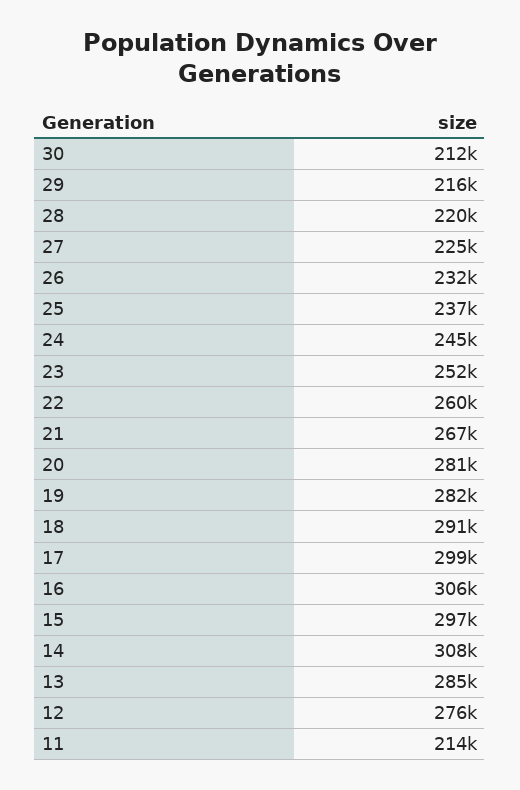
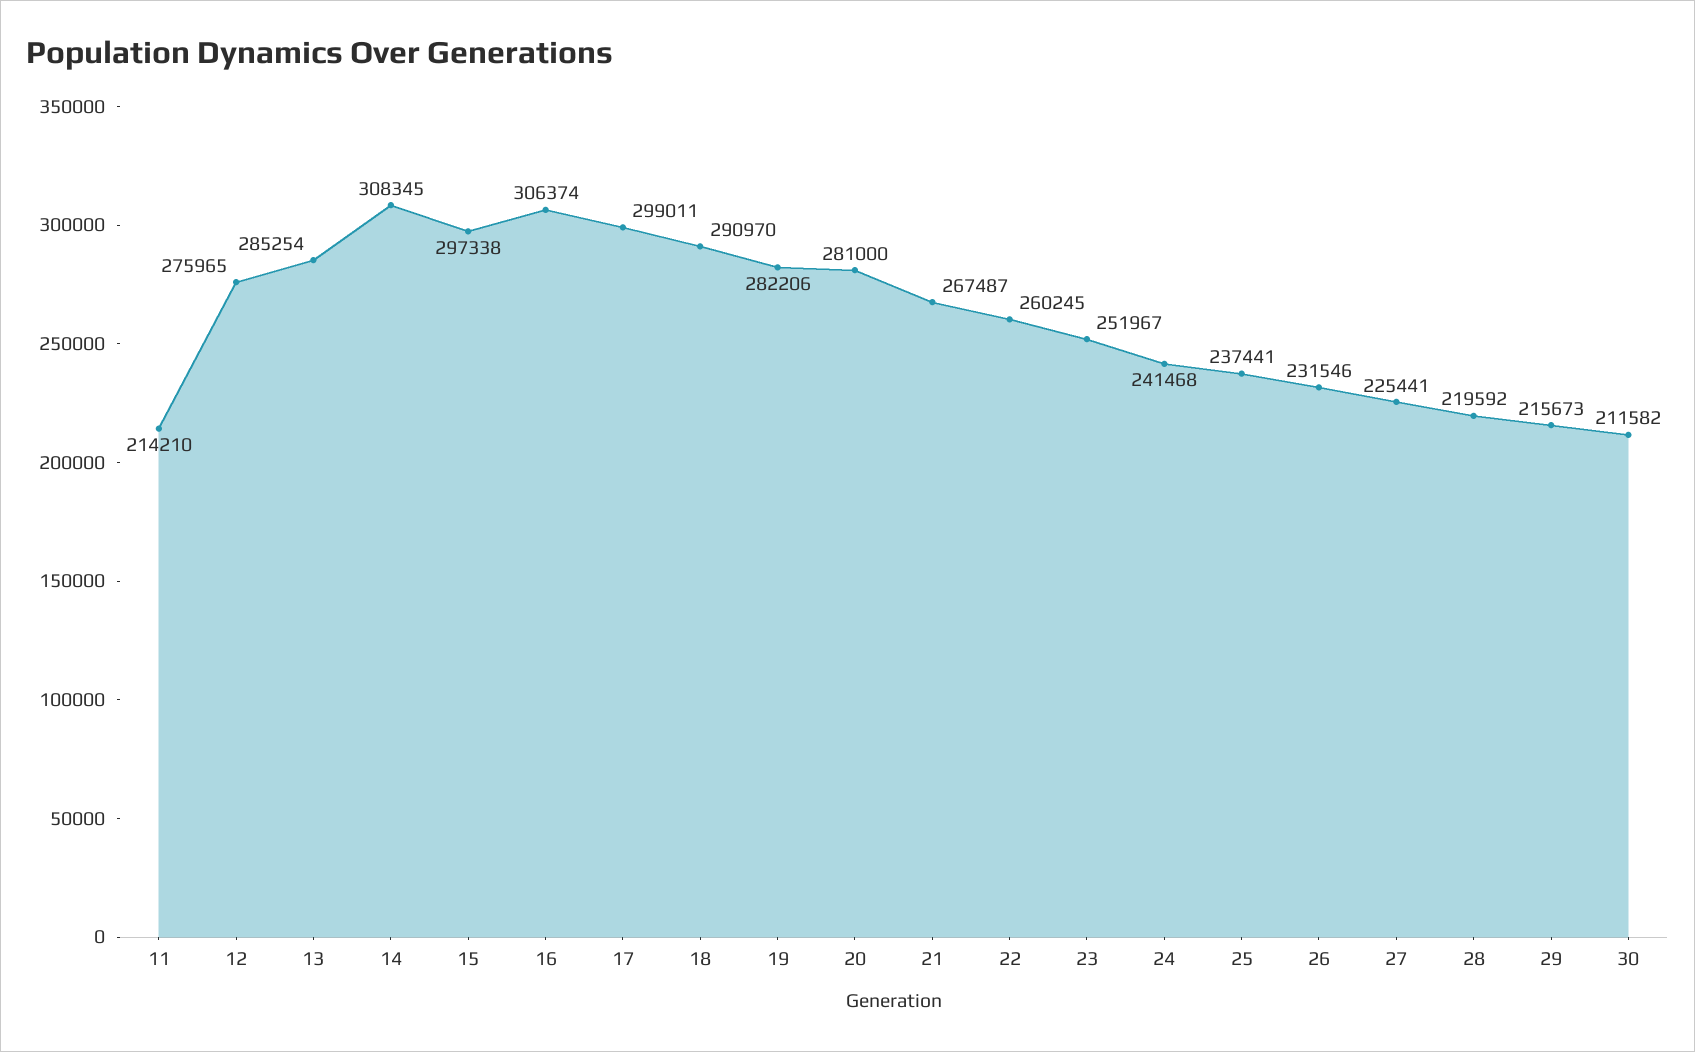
24: 245000 -> 241468

